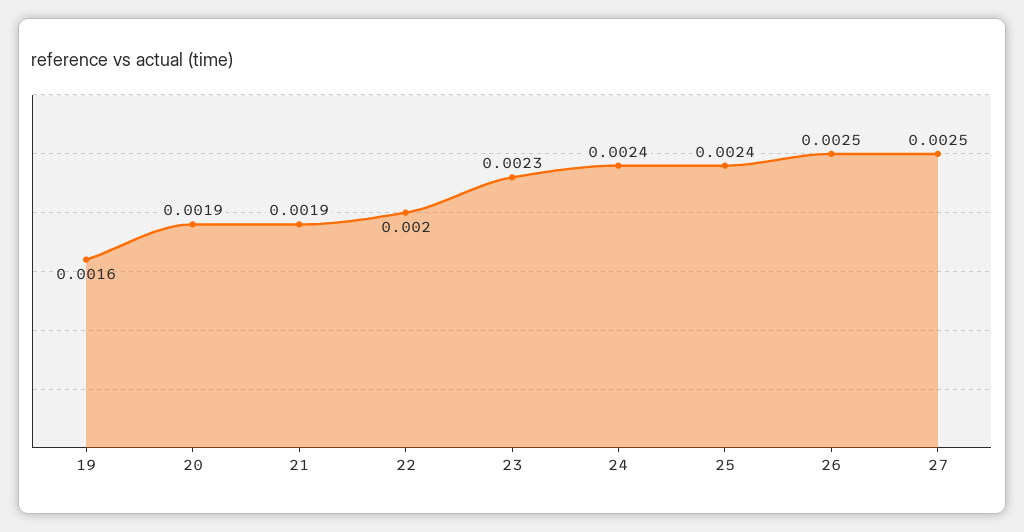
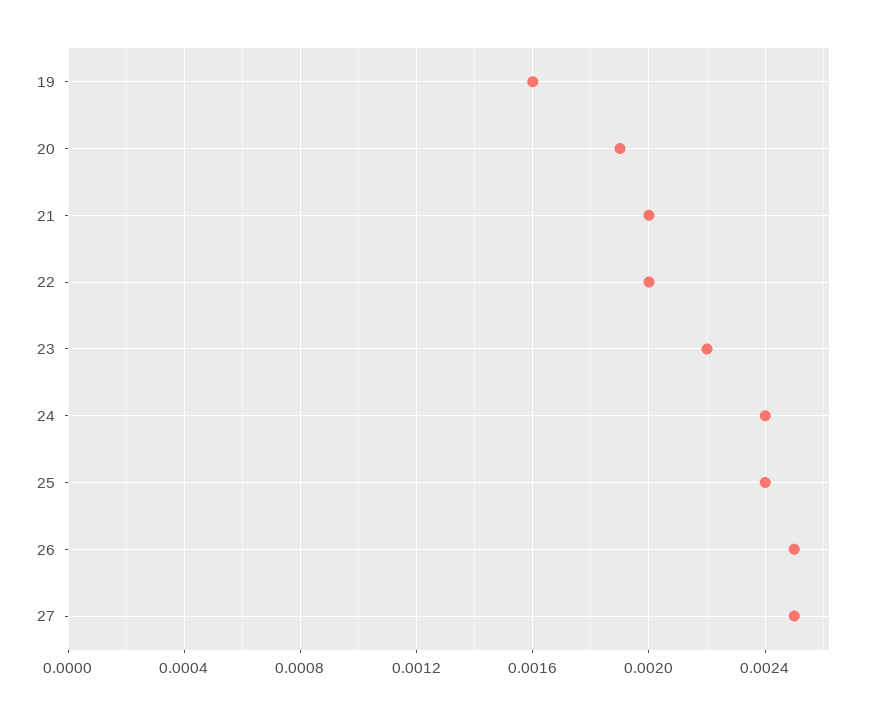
21: 0.0019 -> 0.002
23: 0.0023 -> 0.0022

